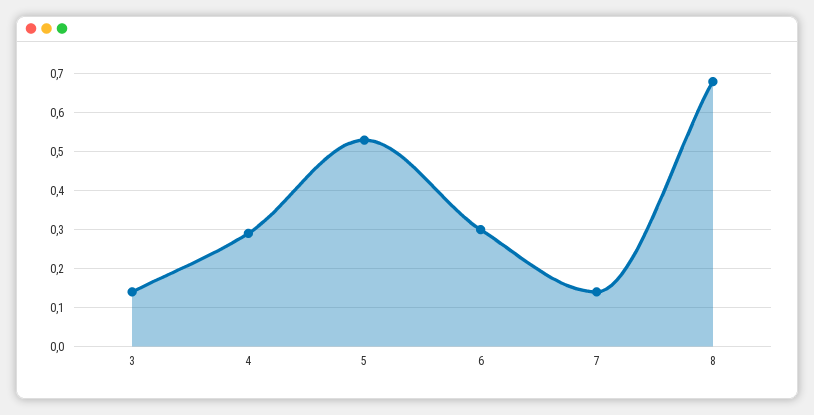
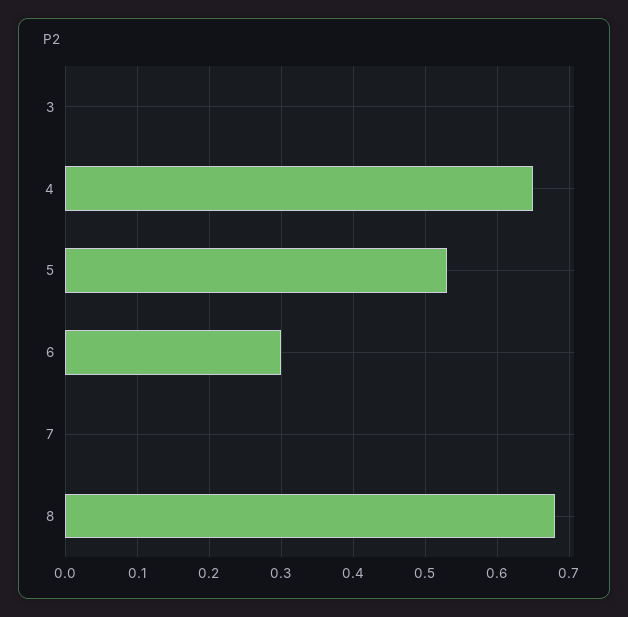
3: 0.15 -> 0
4: 0.3 -> 0.65
7: 0.15 -> 0

